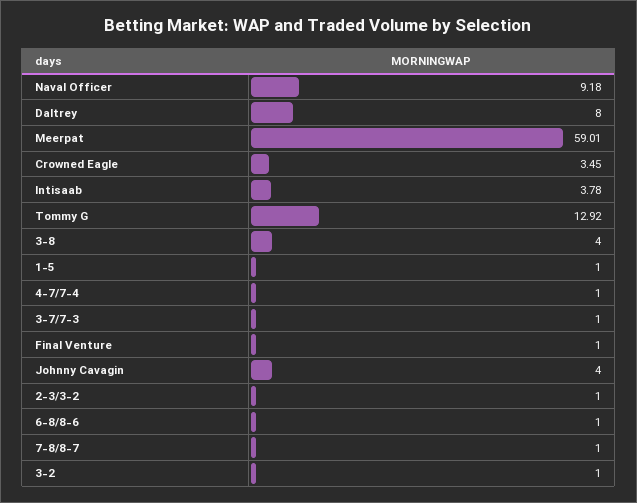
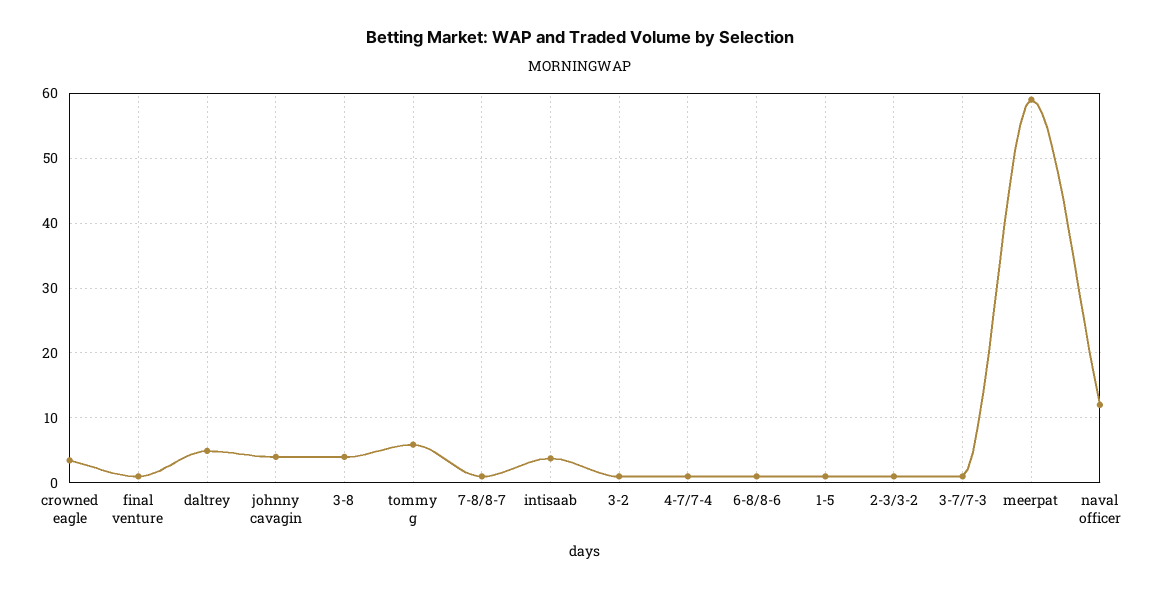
Naval Officer: 9.18 -> 12
Daltrey: 8 -> 5
Tommy G: 12.92 -> 6

